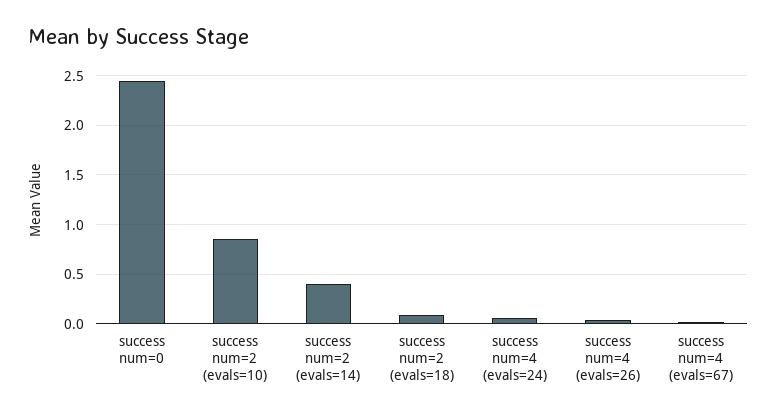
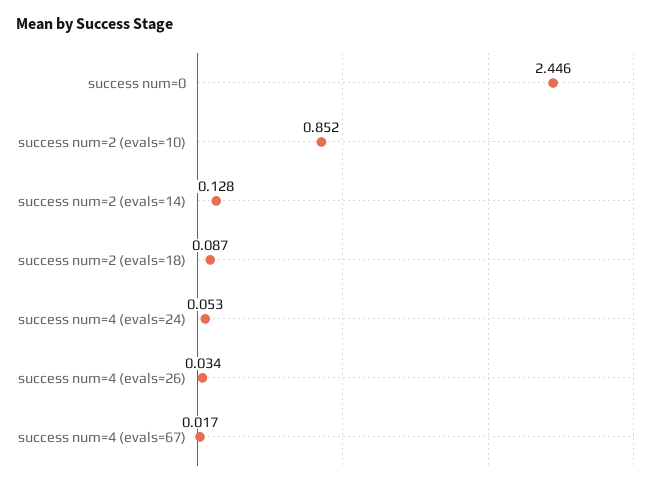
success num=2 (evals=14): 0.4 -> 0.128

